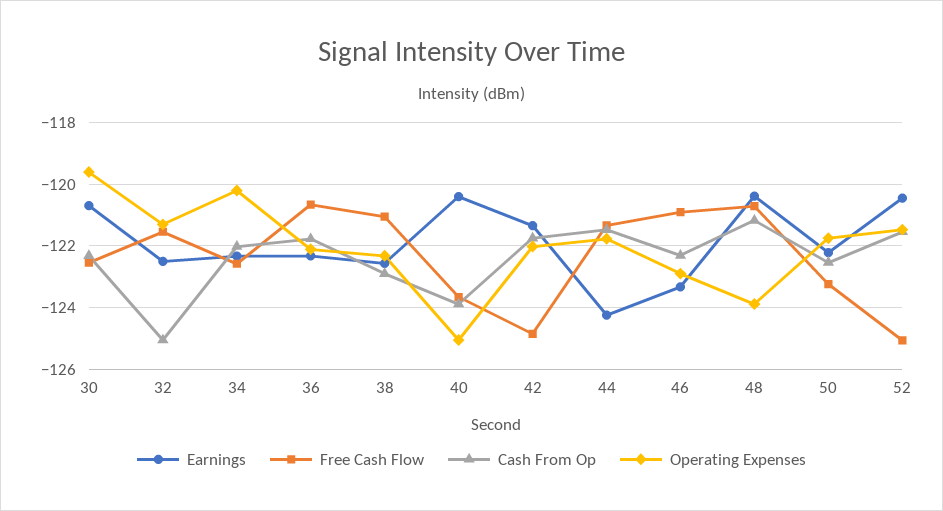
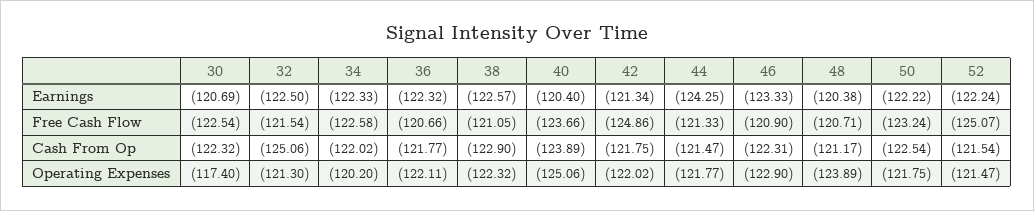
Operating Expenses, 30: -119.6 -> -117.4
Earnings, 52: -120.4 -> -122.24

